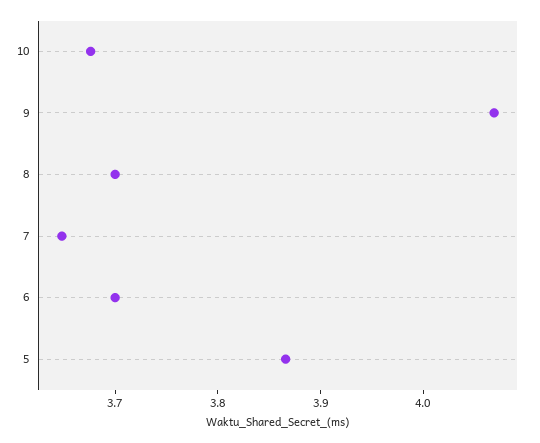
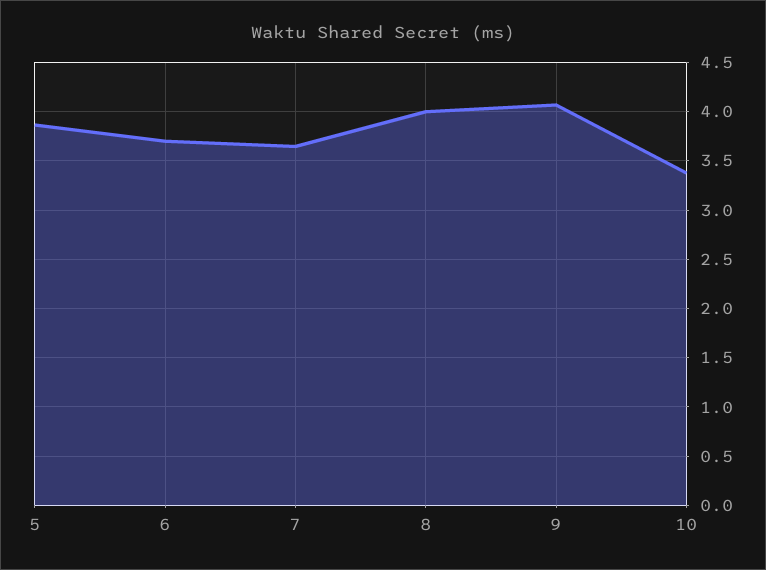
10: 3.68 -> 3.4
8: 3.7 -> 4

